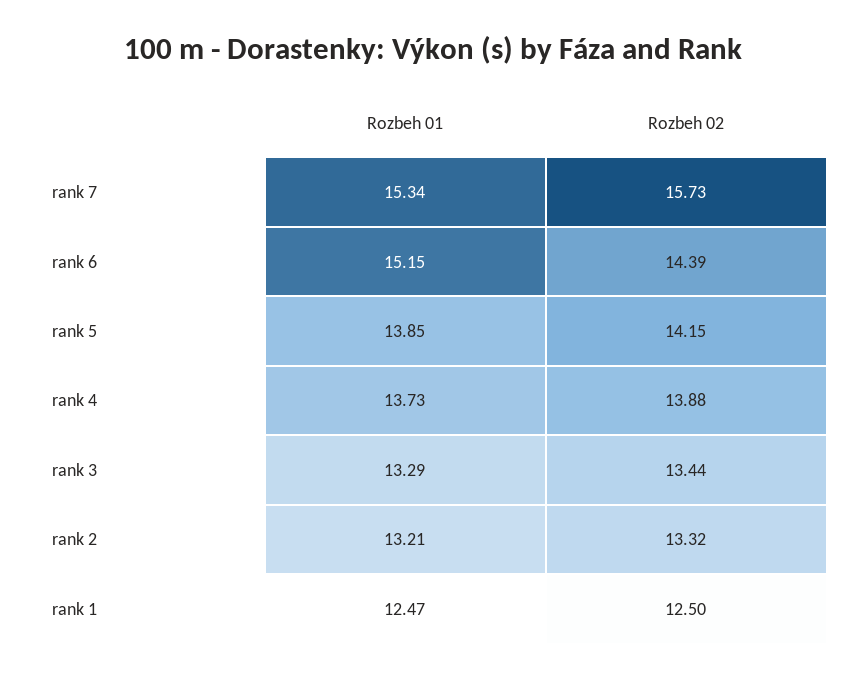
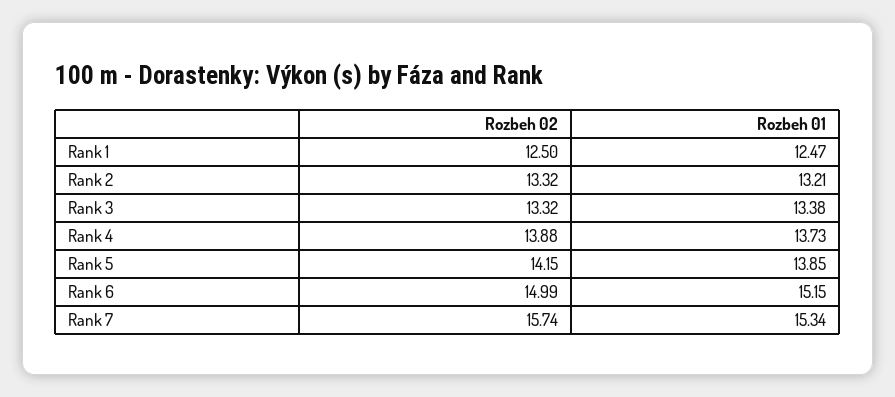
Rozbeh 02, rank 7: 15.73 -> 15.74
Rozbeh 02, rank 6: 14.39 -> 14.99
Rozbeh 01, rank 3: 13.29 -> 13.38
Rozbeh 02, rank 3: 13.44 -> 13.32

